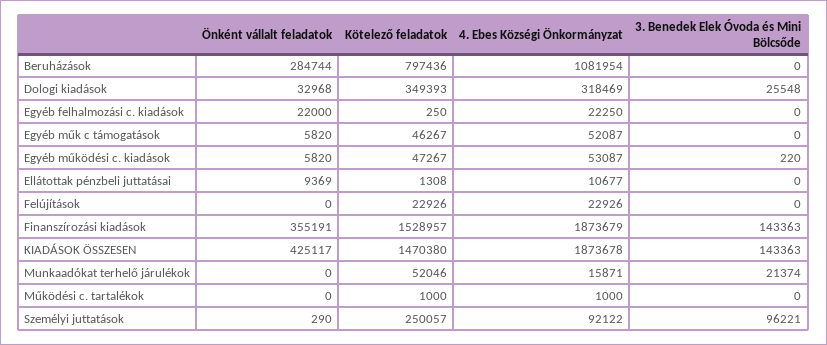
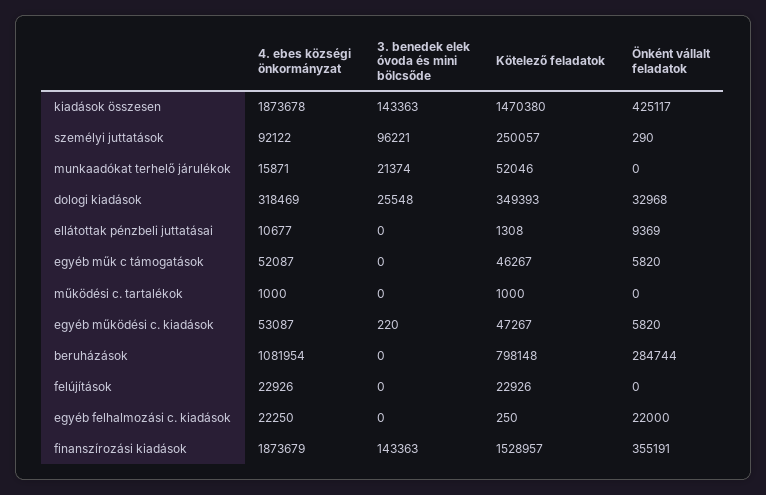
Kötelező feladatok, Beruházások: 797436 -> 798148

